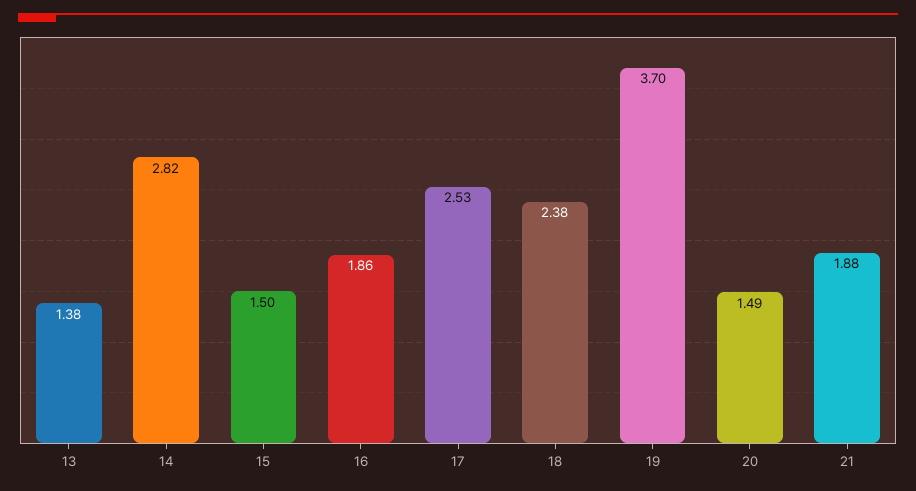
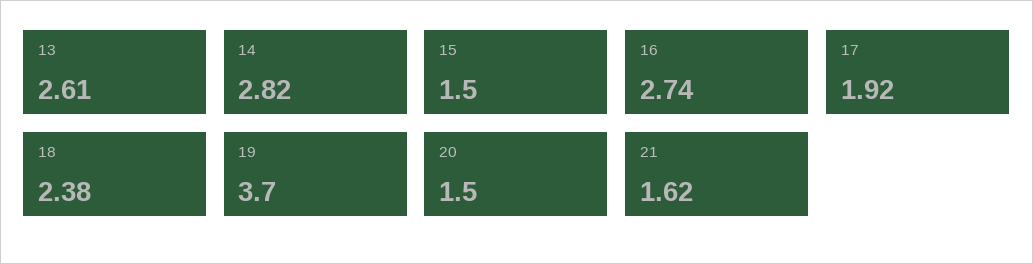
13: 1.38 -> 2.61
16: 1.86 -> 2.74
17: 2.53 -> 1.92
20: 1.49 -> 1.5
21: 1.88 -> 1.62

